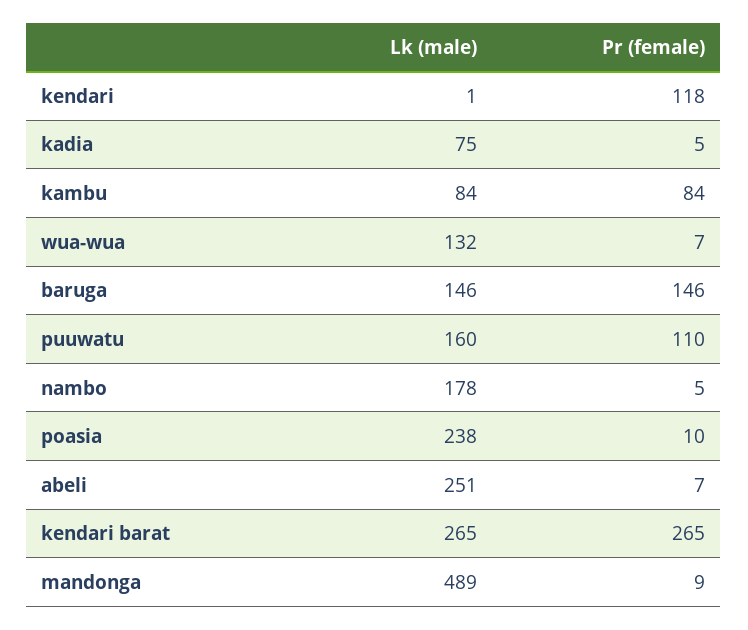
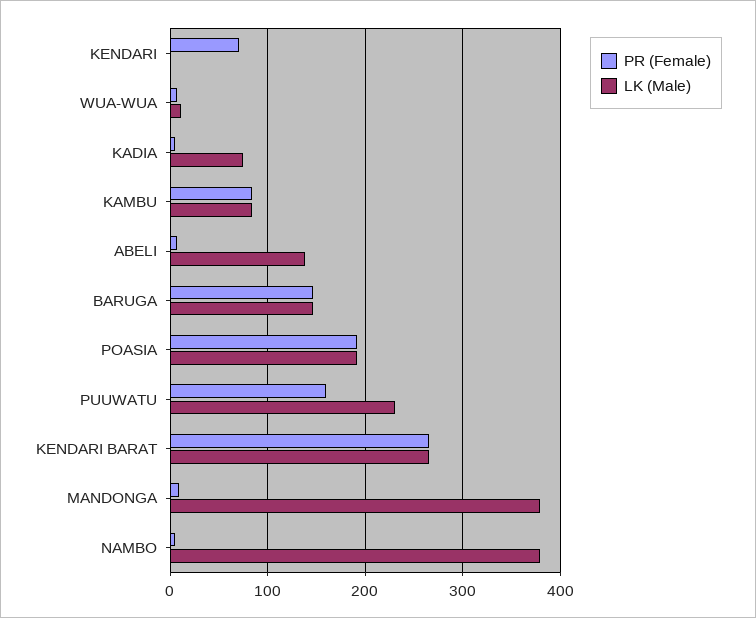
Pr (female), kendari: 118 -> 70
Lk (male), wua-wua: 132 -> 10
Lk (male), puuwatu: 160 -> 230
Pr (female), puuwatu: 110 -> 160
Lk (male), nambo: 178 -> 380
Lk (male), poasia: 238 -> 190
Pr (female), poasia: 10 -> 190
Lk (male), abeli: 251 -> 140
Lk (male), mandonga: 489 -> 380

